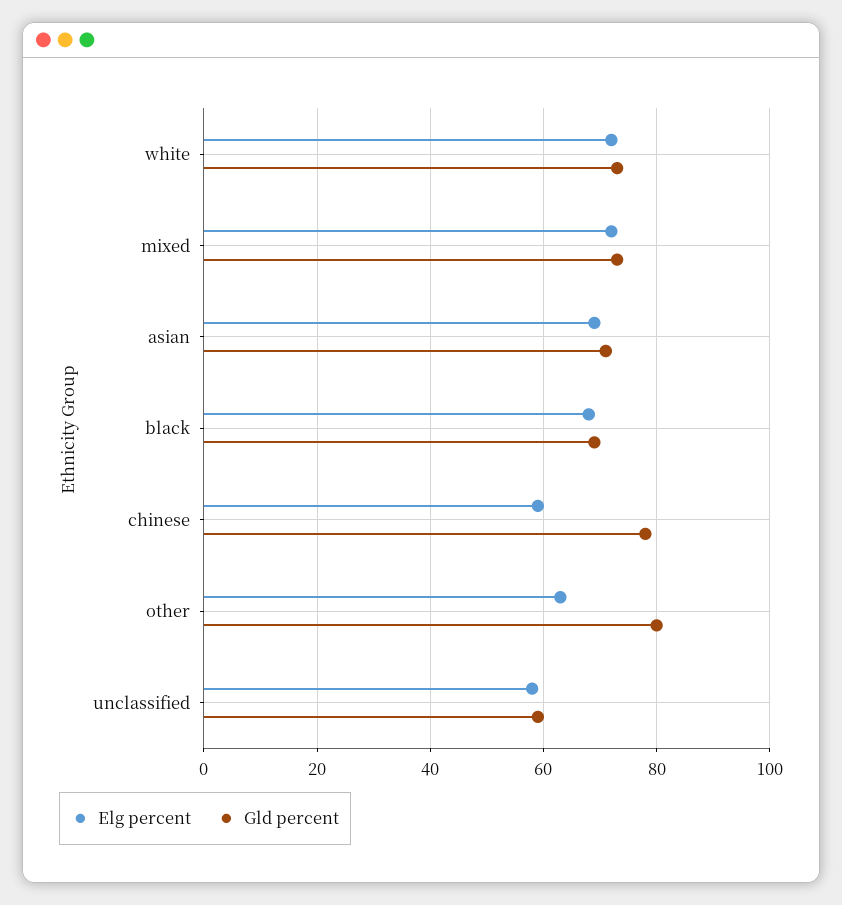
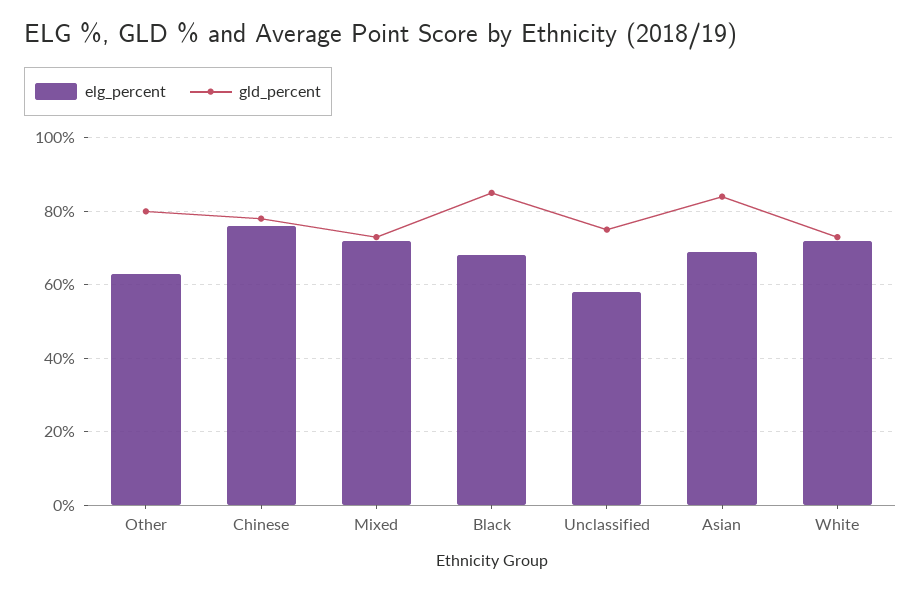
Gld percent, asian: 70 -> 85
Gld percent, black: 70 -> 85
Elg percent, chinese: 60 -> 75
Gld percent, unclassified: 60 -> 75

